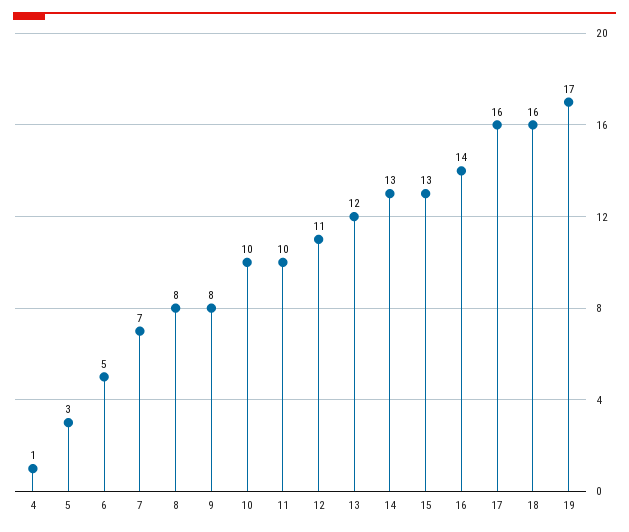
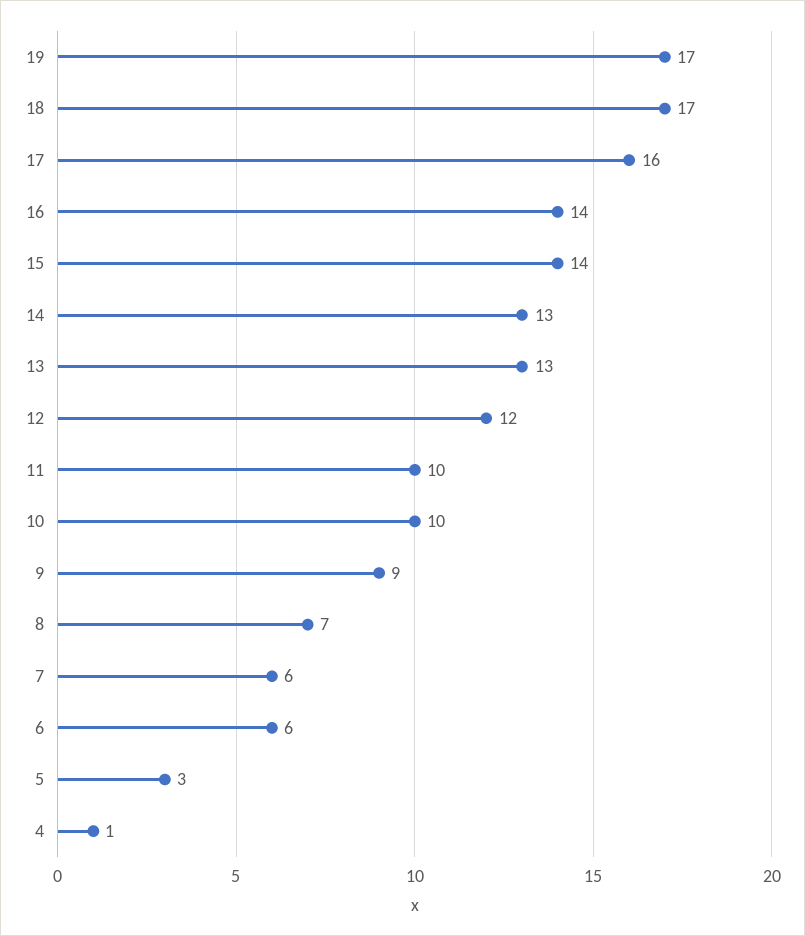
6: 5 -> 6
7: 7 -> 6
8: 8 -> 7
9: 8 -> 9
12: 11 -> 12
13: 12 -> 13
15: 13 -> 14
18: 16 -> 17

